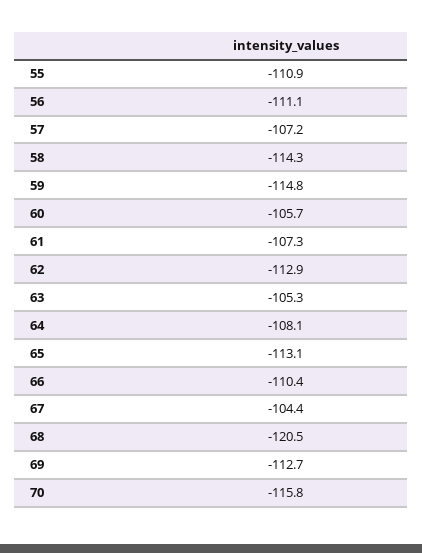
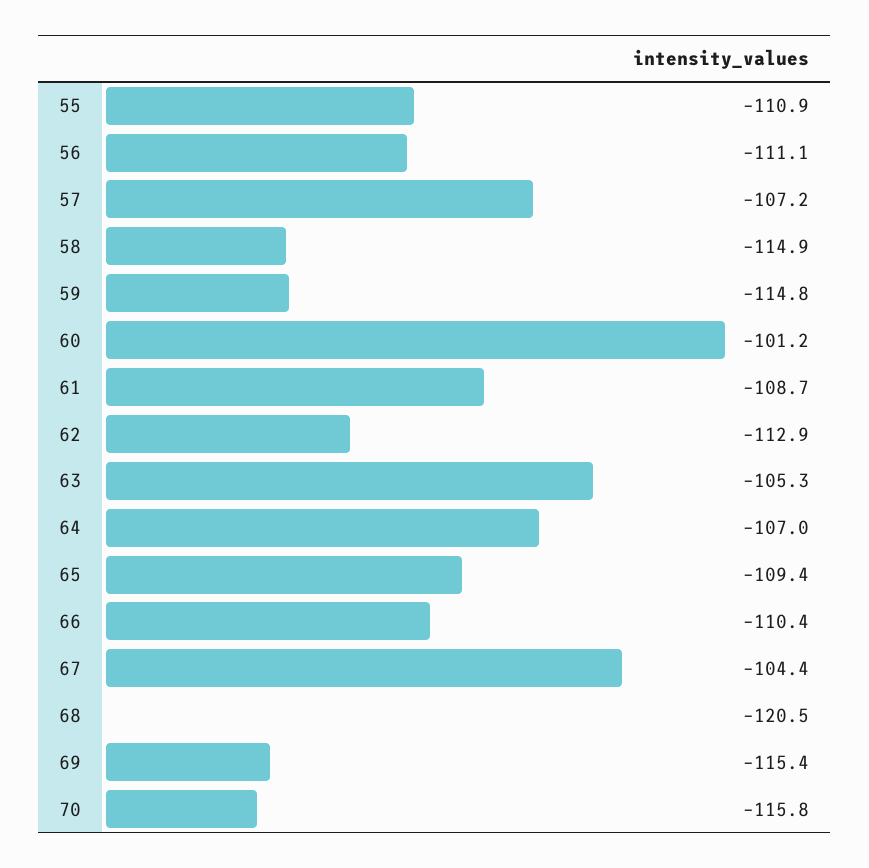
58: -114.3 -> -114.9
60: -105.7 -> -101.2
61: -107.3 -> -108.7
64: -108.1 -> -107
65: -113.1 -> -109.4
69: -112.7 -> -115.4

